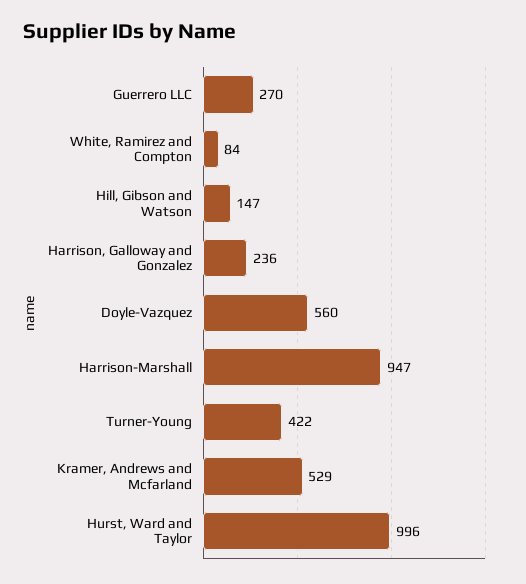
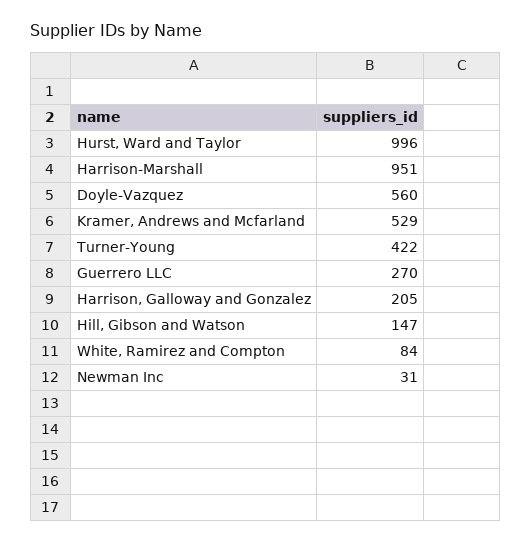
Harrison, Galloway and Gonzalez: 236 -> 205
Harrison-Marshall: 947 -> 951
Newman Inc: none -> 31

